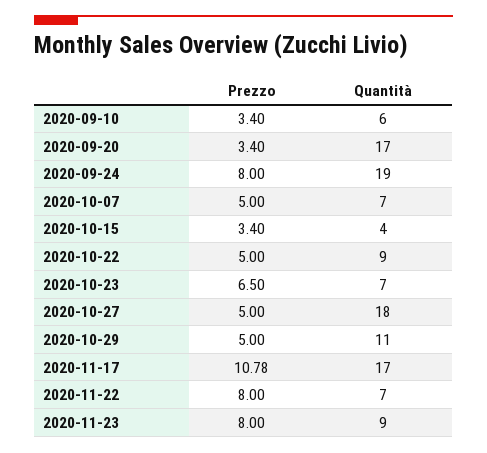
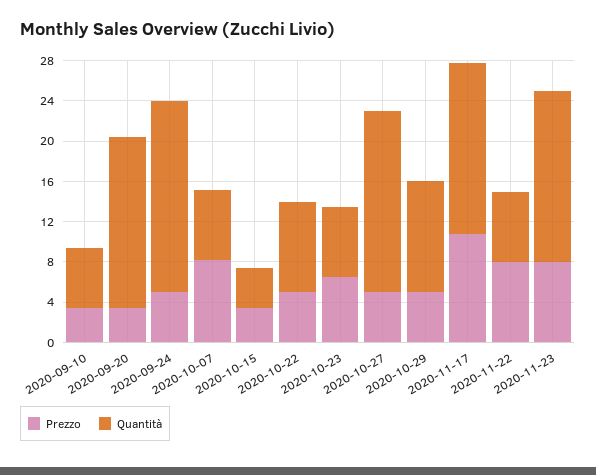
Prezzo, 2020-09-24: 8 -> 5
Prezzo, 2020-10-07: 5 -> 8
Quantità, 2020-11-23: 9 -> 17

